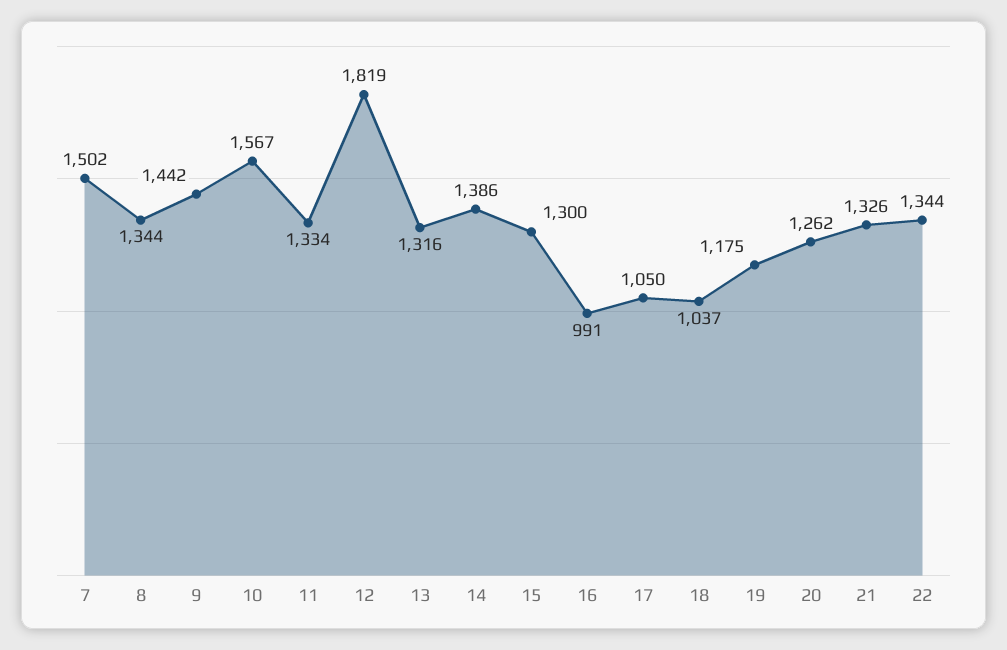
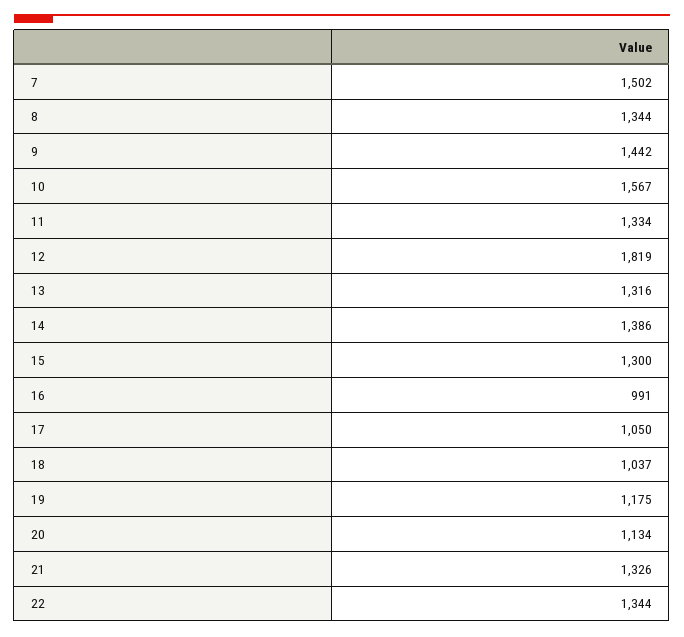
20: 1262 -> 1134

